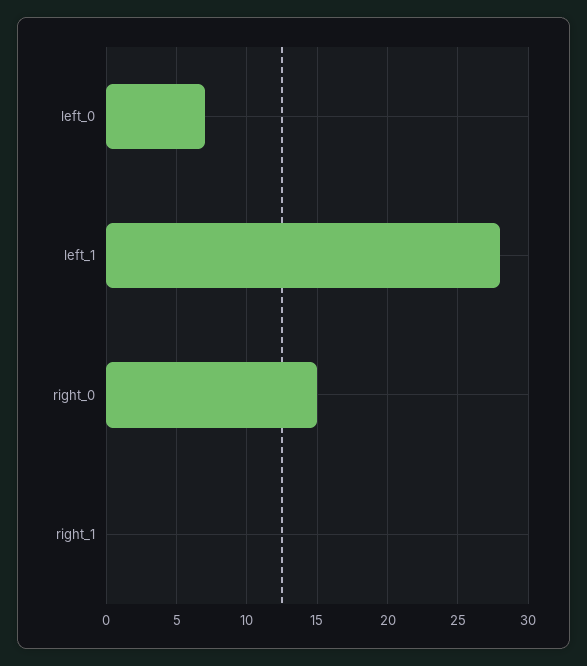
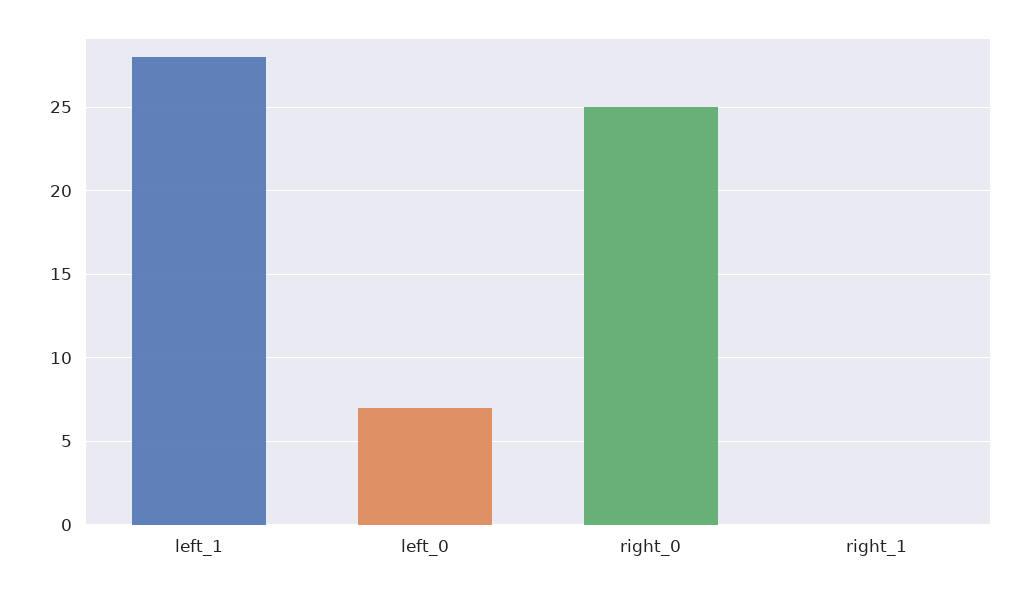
right_0: 15 -> 25

